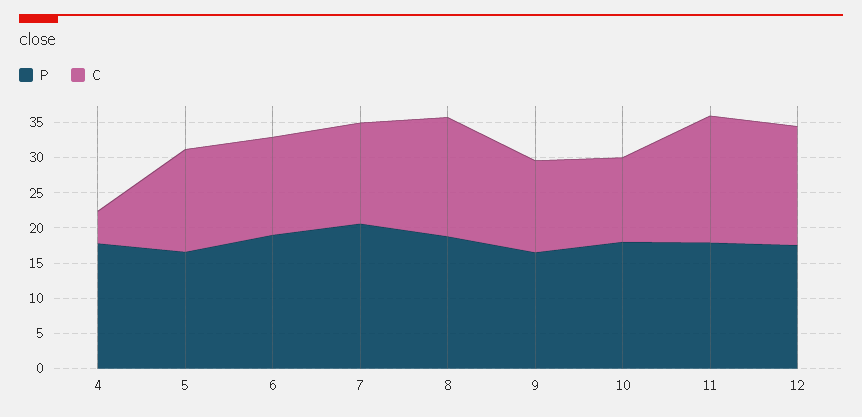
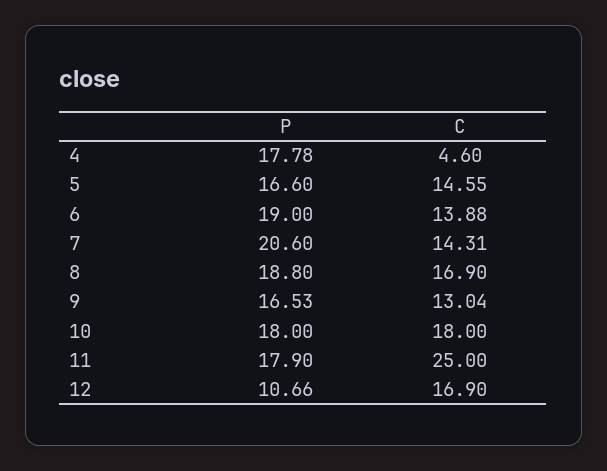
C, 10: 12.5 -> 18
C, 11: 17.5 -> 25
P, 12: 17.5 -> 10.66

